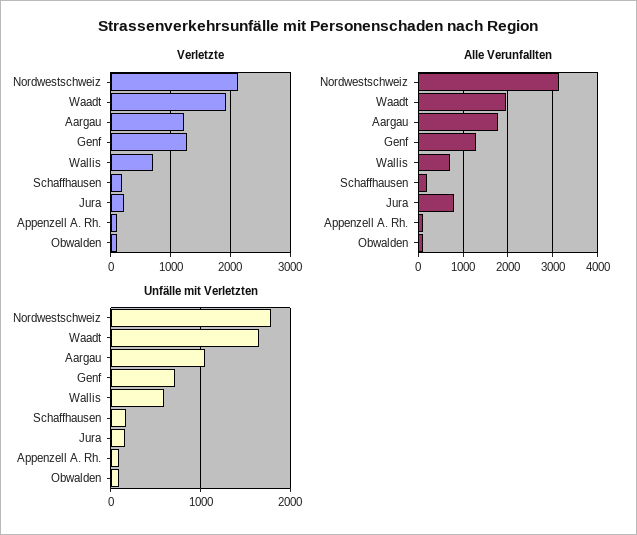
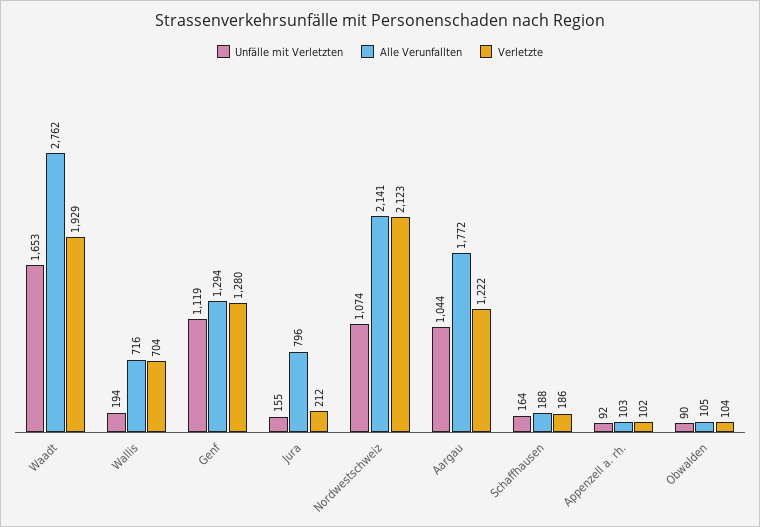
Alle Verunfallten, Nordwestschweiz: 3200 -> 2141
Alle Verunfallten, Waadt: 2000 -> 2762
Unfälle mit Verletzten, Nordwestschweiz: 1800 -> 1074
Unfälle mit Verletzten, Genf: 700 -> 1119
Unfälle mit Verletzten, Wallis: 600 -> 194

